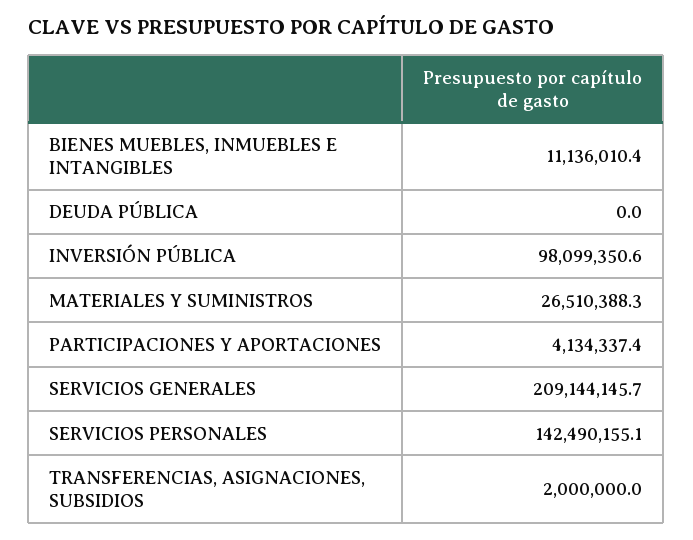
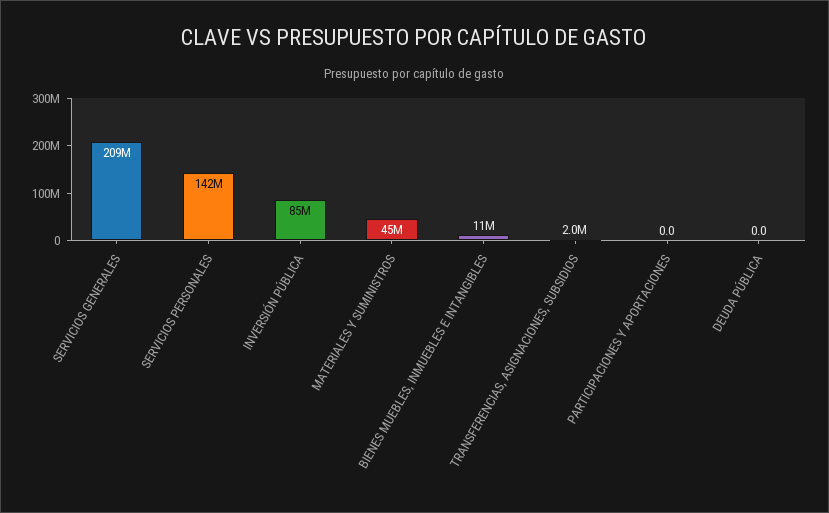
INVERSIÓN PÚBLICA: 98099350.6 -> 85000000
MATERIALES Y SUMINISTROS: 26510388.3 -> 45000000
PARTICIPACIONES Y APORTACIONES: 4134337.4 -> 0

